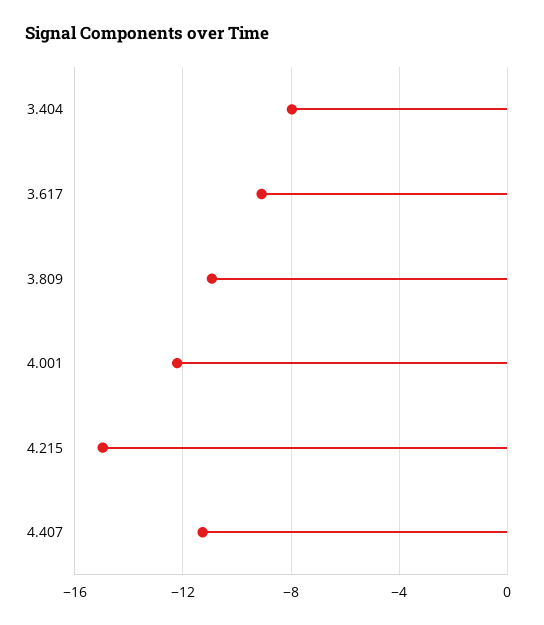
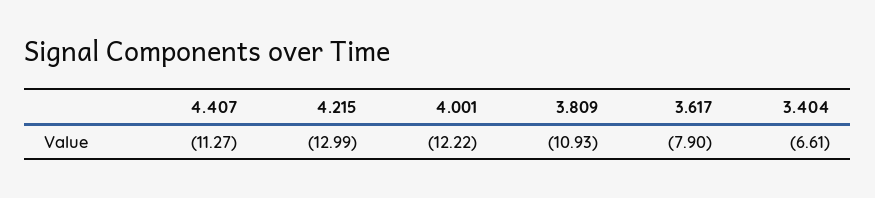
3.404: -8 -> -6.61
3.617: -9 -> -7.9
4.215: -15 -> -12.99

